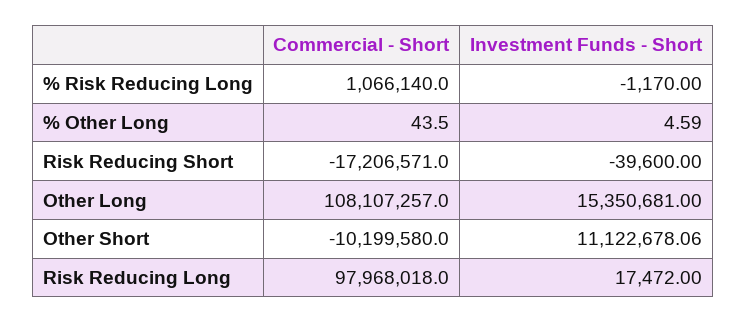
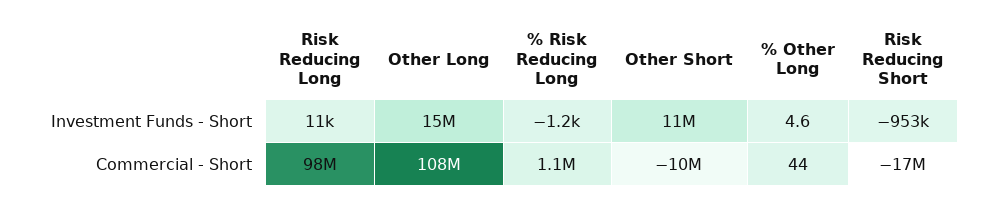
Investment Funds - Short, Risk Reducing Short: -39600 -> -953000
Investment Funds - Short, Risk Reducing Long: 17472 -> 11000

